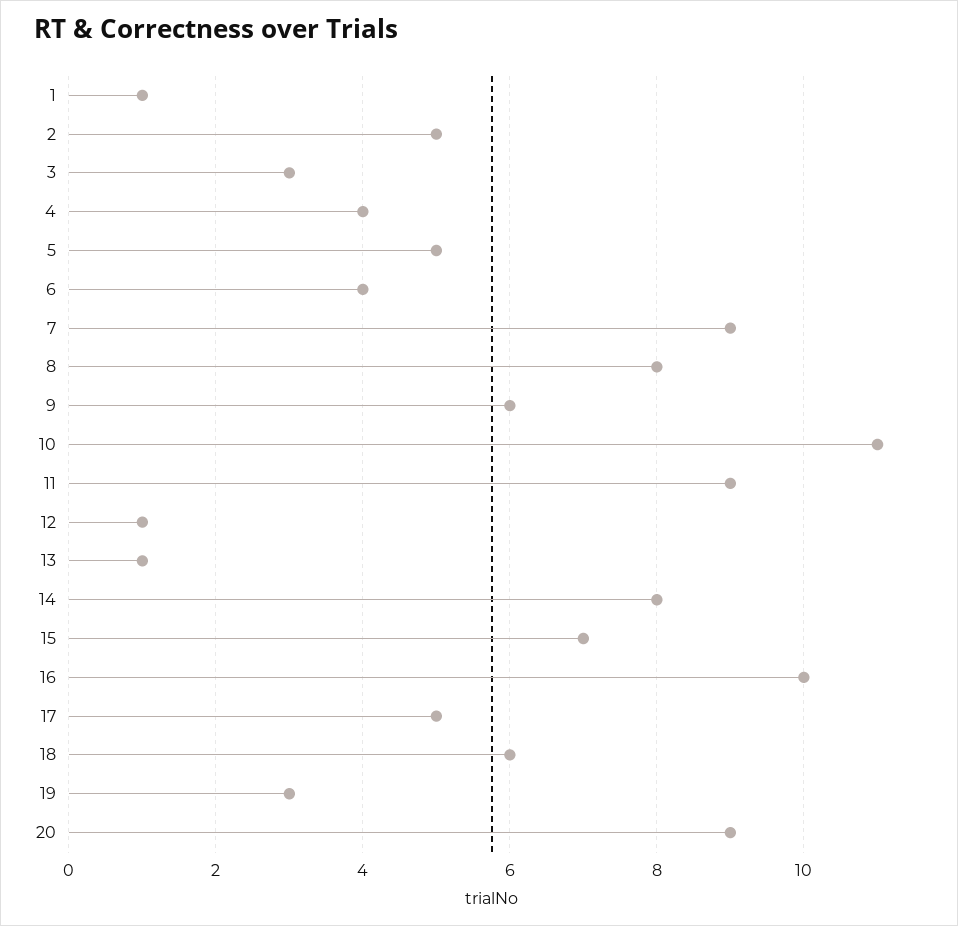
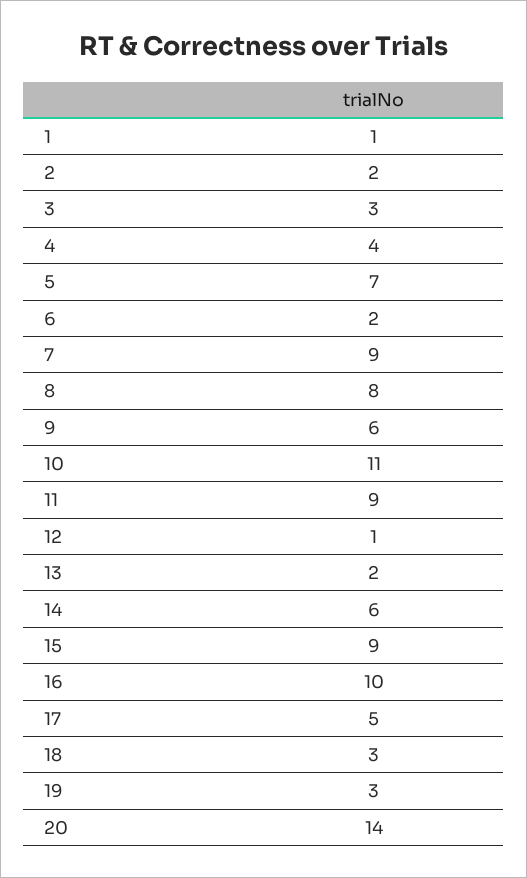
2: 5 -> 2
5: 5 -> 7
6: 4 -> 2
13: 1 -> 2
14: 8 -> 6
15: 7 -> 9
18: 6 -> 3
20: 9 -> 14

